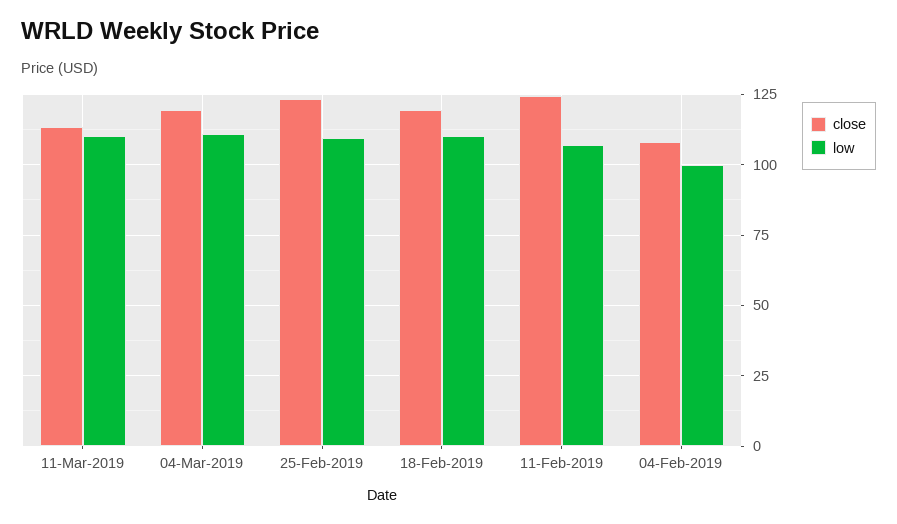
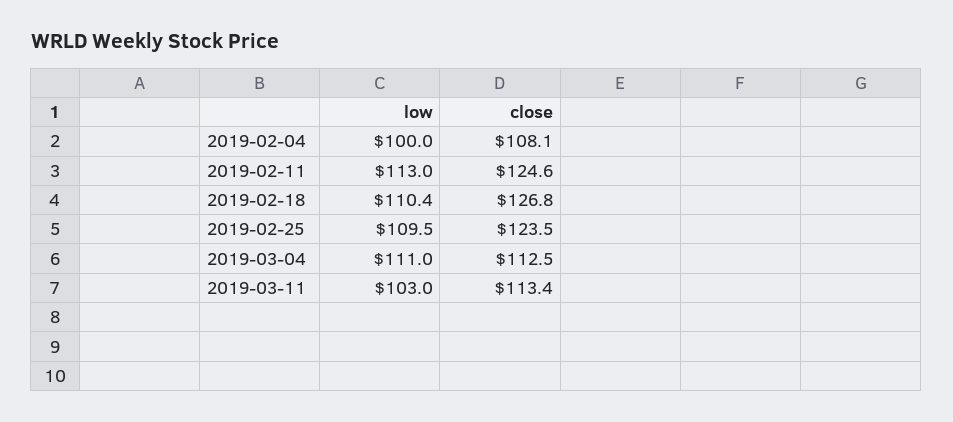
low, 11-Mar-2019: 110 -> 103
close, 04-Mar-2019: 120 -> 112.5
close, 18-Feb-2019: 120 -> 126.8
low, 11-Feb-2019: 107.5 -> 113

